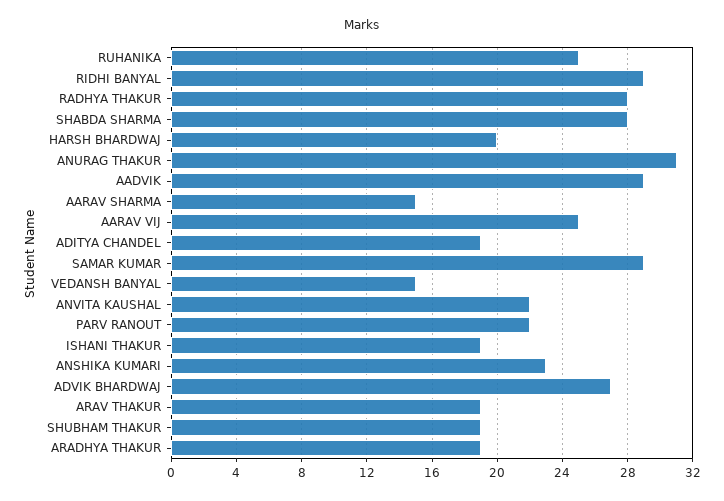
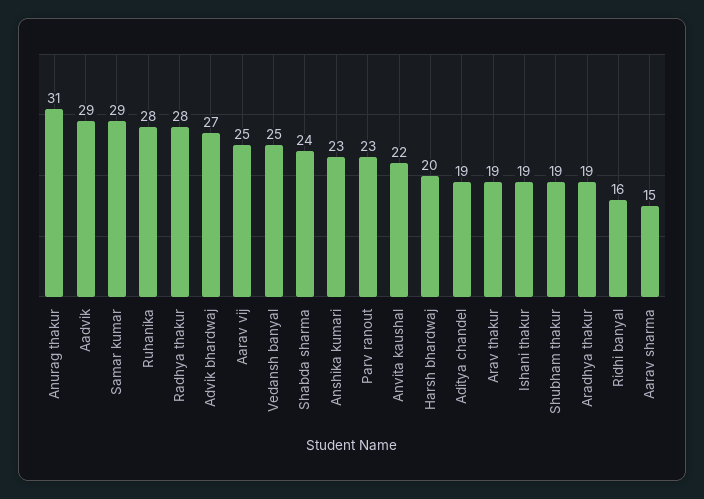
RUHANIKA: 25 -> 28
RIDHI BANYAL: 29 -> 16
SHABDA SHARMA: 28 -> 24
VEDANSH BANYAL: 15 -> 25
PARV RANOUT: 22 -> 23

